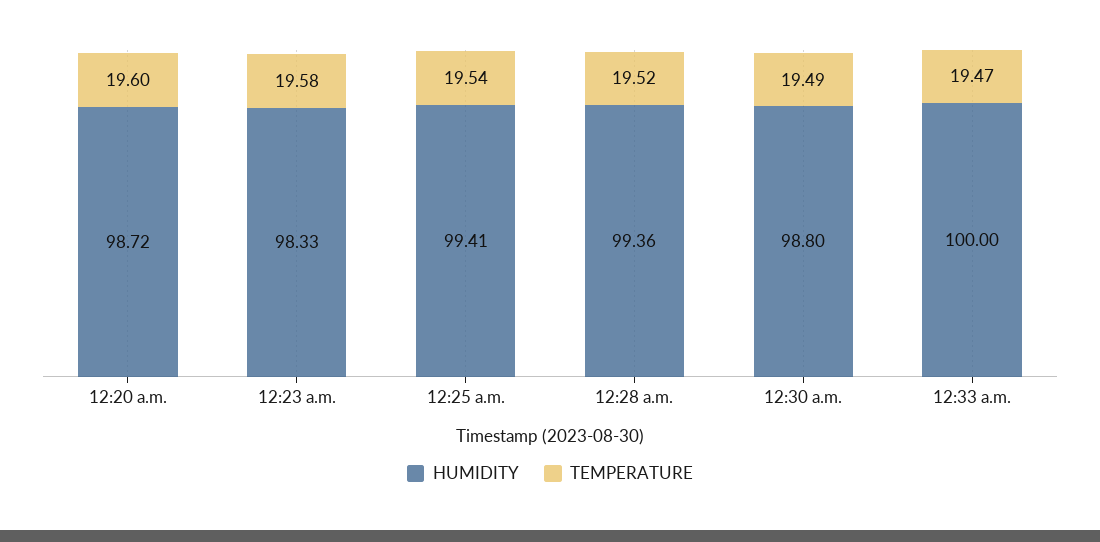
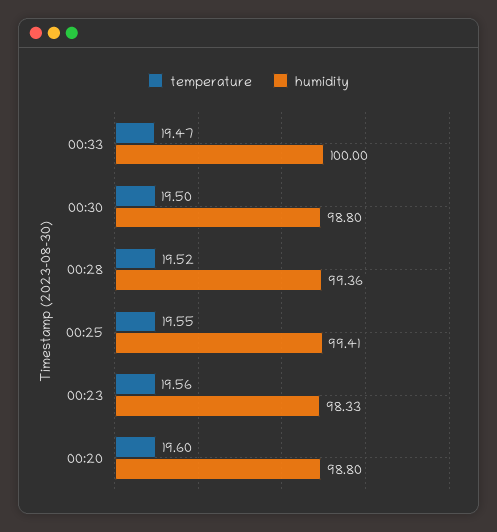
HUMIDITY, 12:20 a.m.: 98.72 -> 98.8
TEMPERATURE, 12:23 a.m.: 19.58 -> 19.56
TEMPERATURE, 12:25 a.m.: 19.54 -> 19.55
TEMPERATURE, 12:30 a.m.: 19.49 -> 19.5

